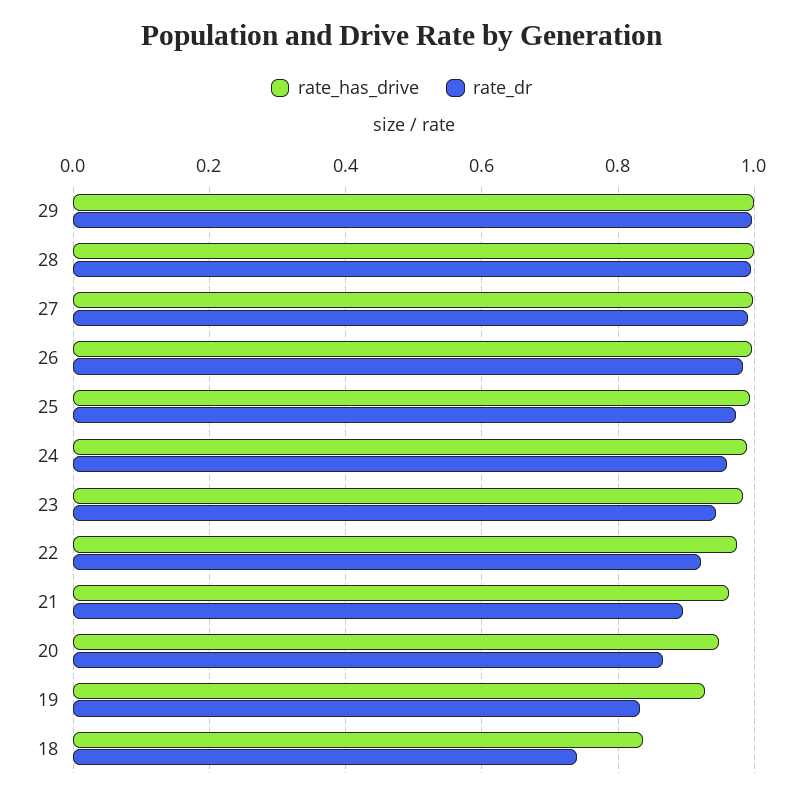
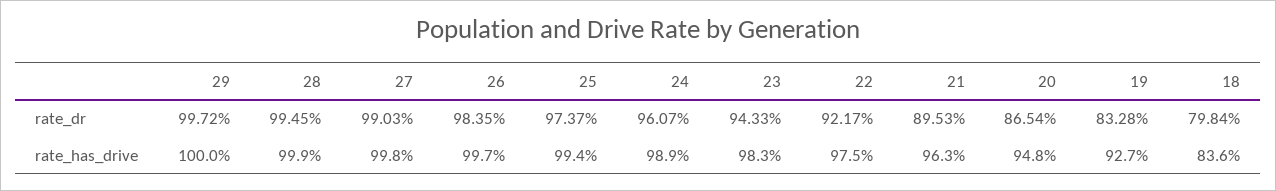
rate_dr, 18: 0.74 -> 0.7984

